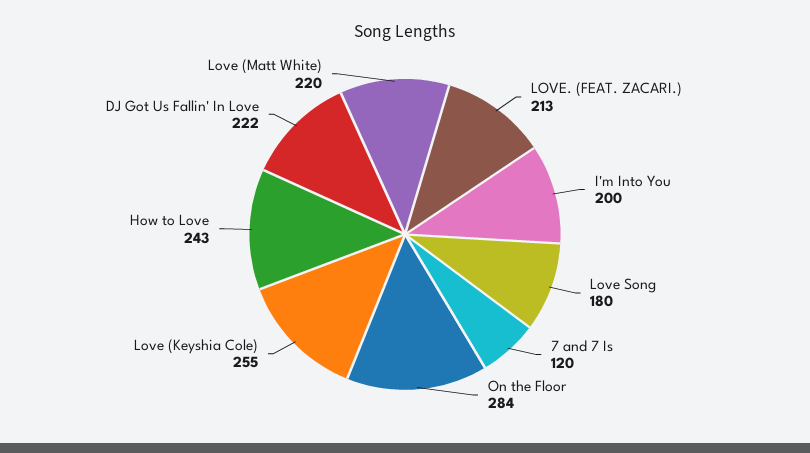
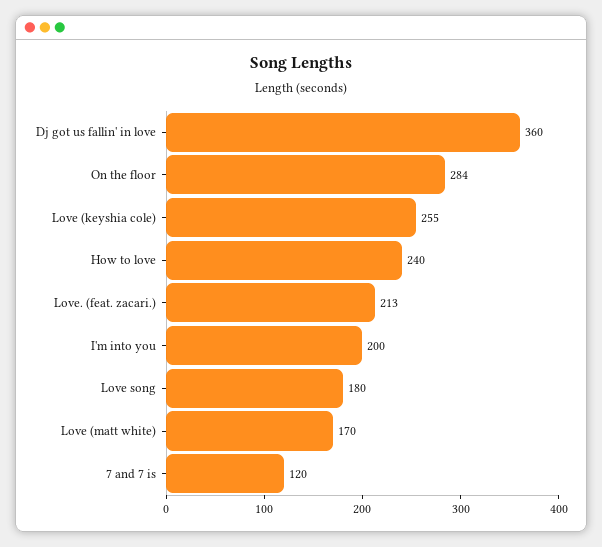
How to Love: 243 -> 240
DJ Got Us Fallin' In Love: 222 -> 360
Love (Matt White): 220 -> 170

